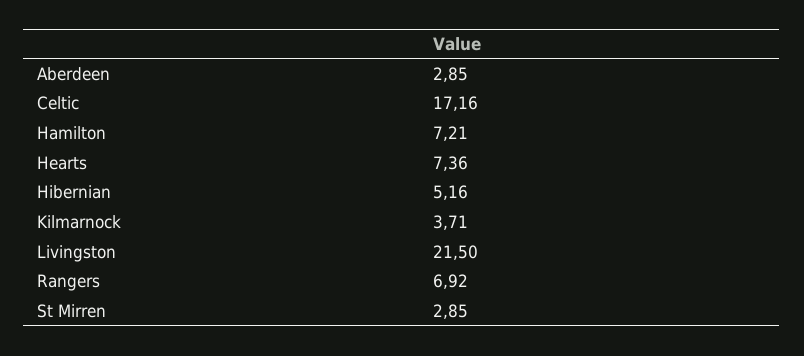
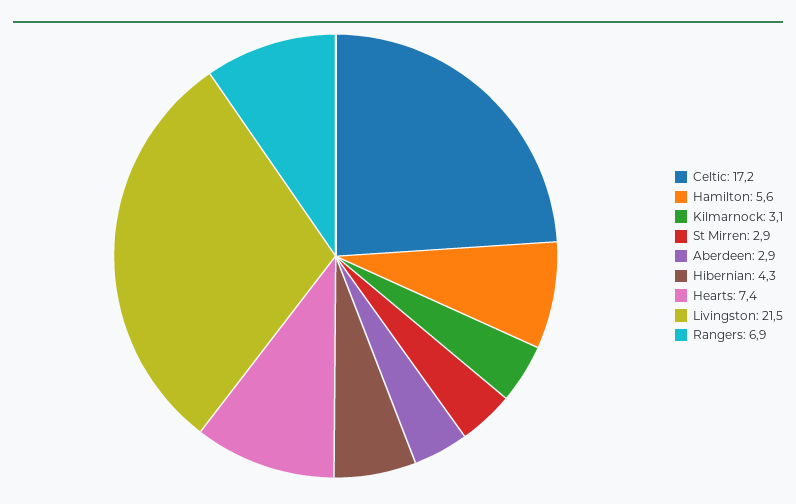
Hamilton: 7.21 -> 5.6
Hibernian: 5.16 -> 4.3
Kilmarnock: 3.71 -> 3.1

